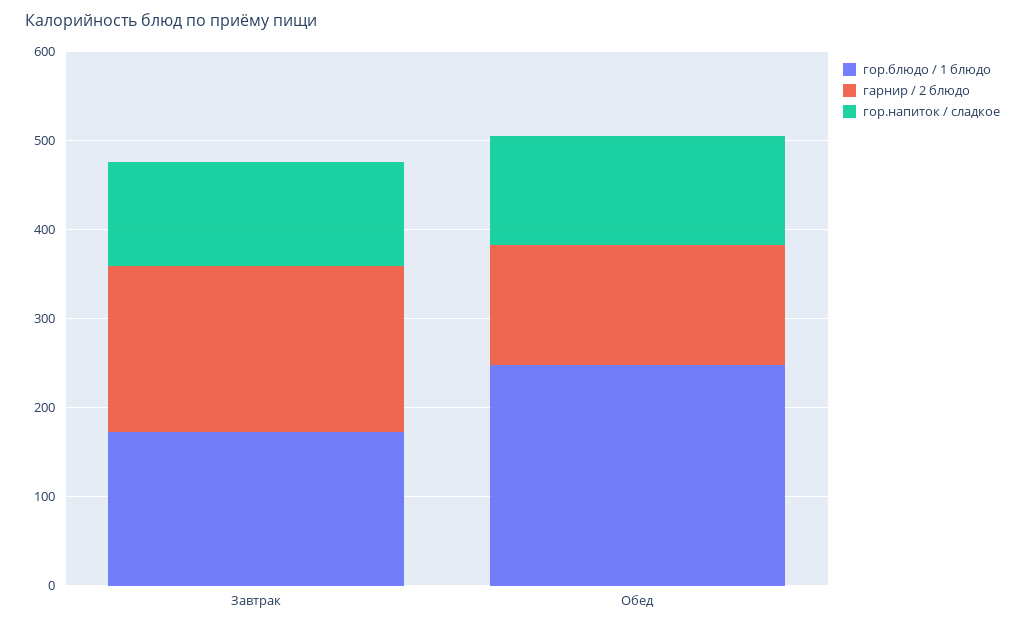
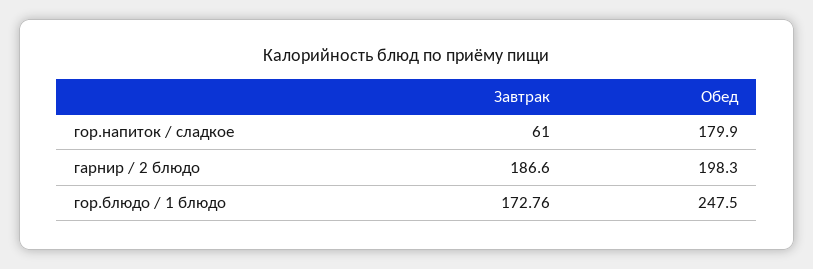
гор.напиток / сладкое, Завтрак: 120 -> 61
гарнир / 2 блюдо, Обед: 140 -> 198.3
гор.напиток / сладкое, Обед: 120 -> 179.9

